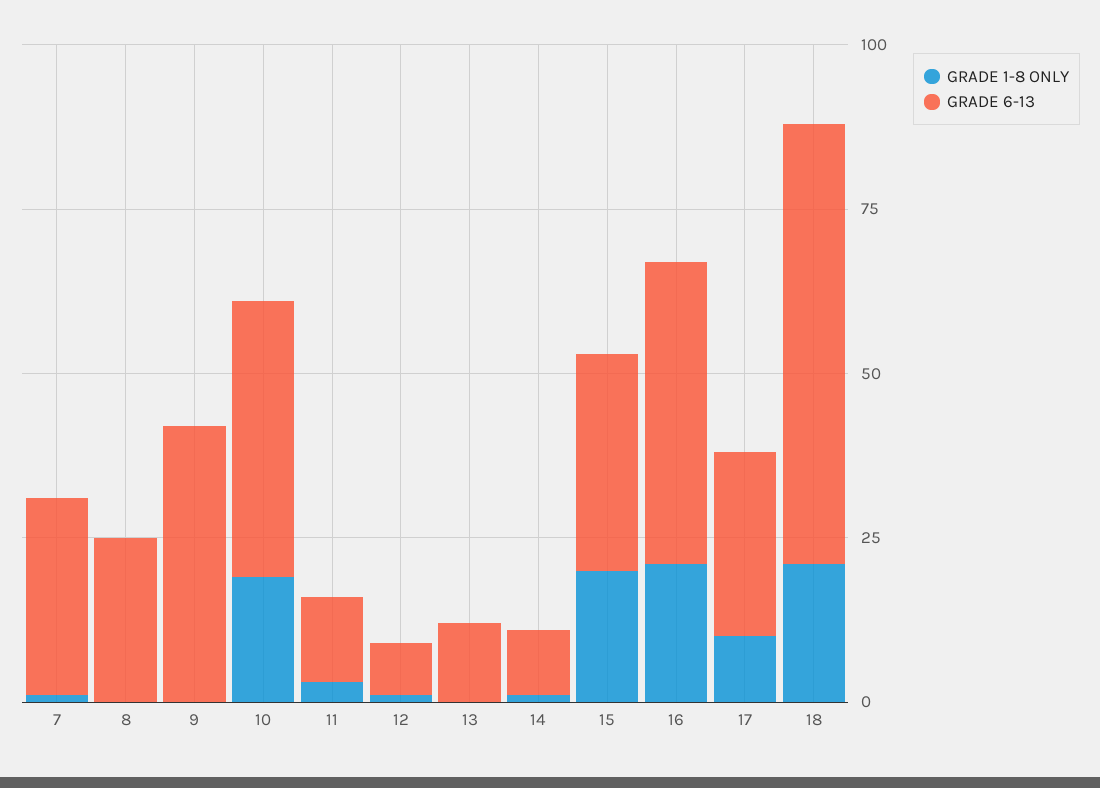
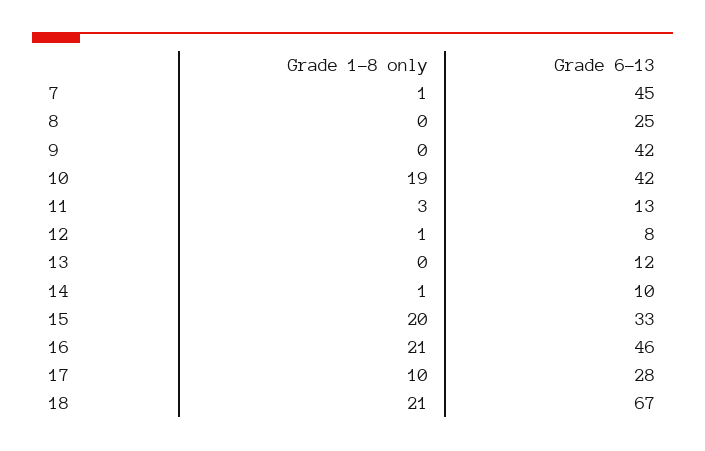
GRADE 6-13, 7: 30 -> 45

